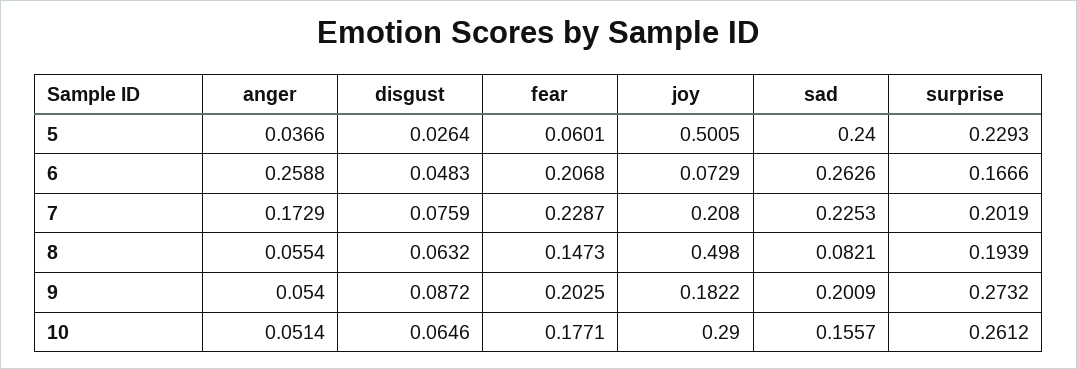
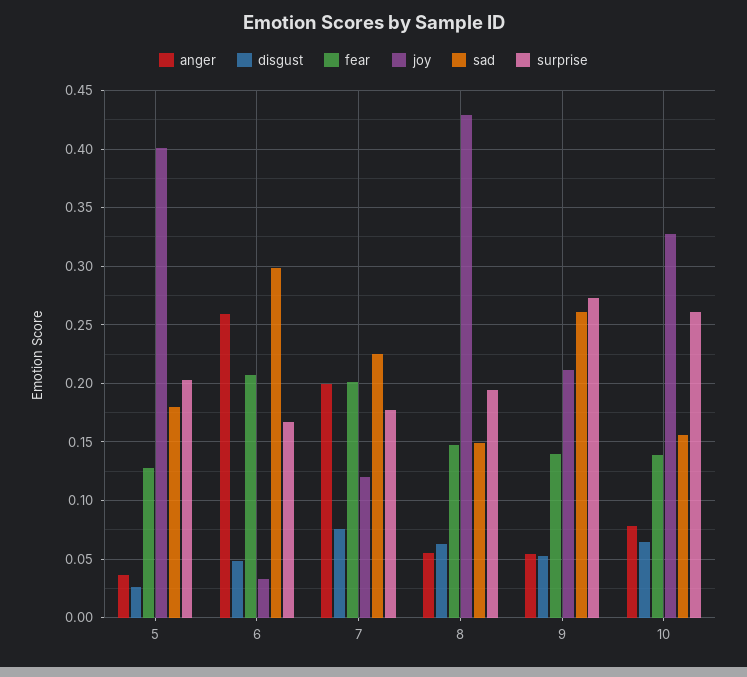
fear, 5: 0.0601 -> 0.13
joy, 5: 0.5005 -> 0.4
sad, 5: 0.24 -> 0.18
surprise, 5: 0.2293 -> 0.2
joy, 6: 0.0729 -> 0.03
sad, 6: 0.2626 -> 0.3
anger, 7: 0.1729 -> 0.2
fear, 7: 0.2287 -> 0.2
joy, 7: 0.208 -> 0.12
surprise, 7: 0.2019 -> 0.18
joy, 8: 0.498 -> 0.43
sad, 8: 0.0821 -> 0.15
disgust, 9: 0.0872 -> 0.05
fear, 9: 0.2025 -> 0.14
joy, 9: 0.1822 -> 0.21
sad, 9: 0.2009 -> 0.26
anger, 10: 0.0514 -> 0.08
fear, 10: 0.1771 -> 0.14
joy, 10: 0.29 -> 0.33

